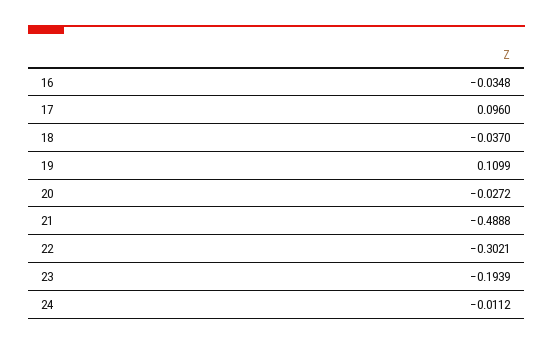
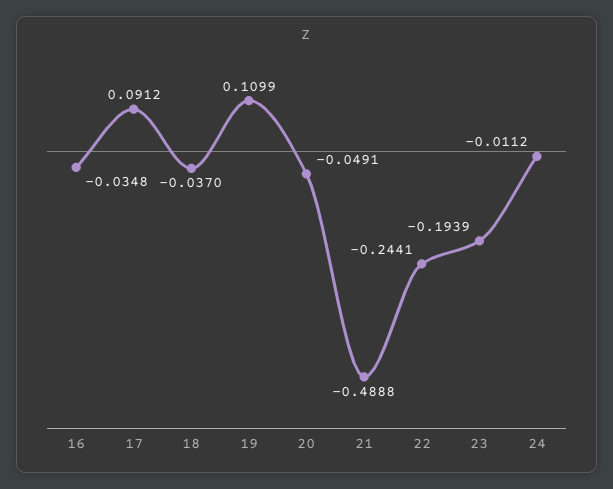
17: 0.096 -> 0.0912
20: -0.0272 -> -0.0491
22: -0.3021 -> -0.2441

